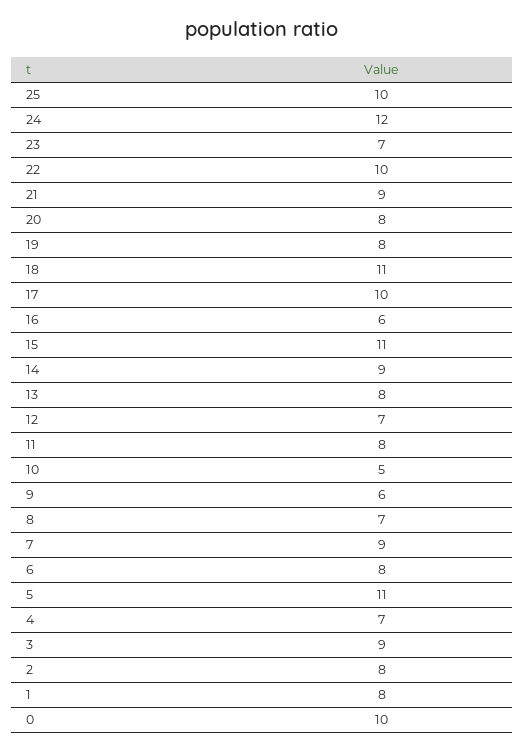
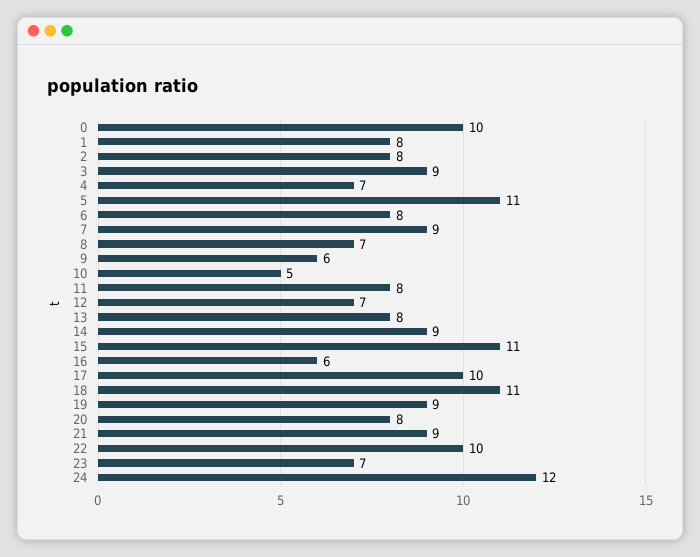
25: 10 -> none
19: 8 -> 9

